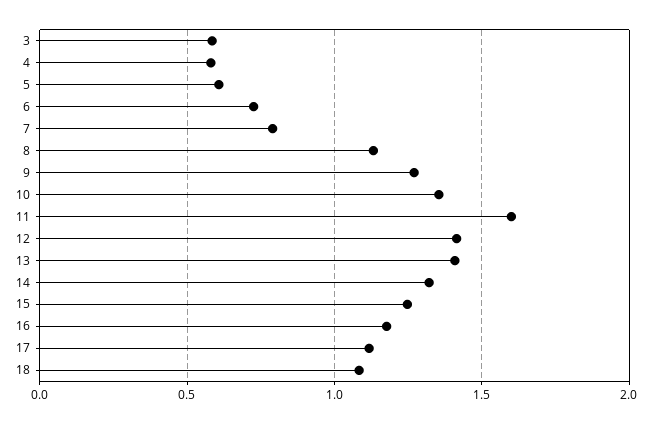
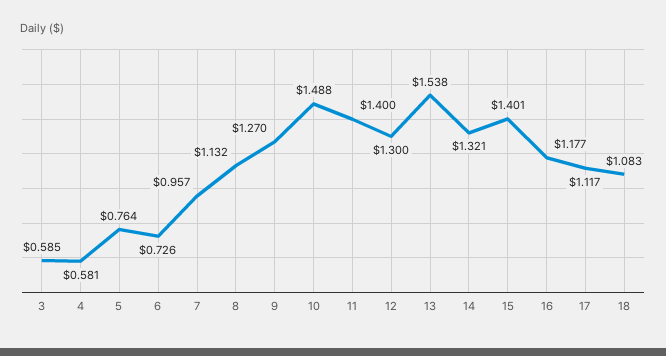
5: 0.6 -> 0.764
7: 0.8 -> 0.957
10: 1.35 -> 1.488
11: 1.6 -> 1.4
12: 1.4 -> 1.3
13: 1.4 -> 1.538
15: 1.25 -> 1.401

